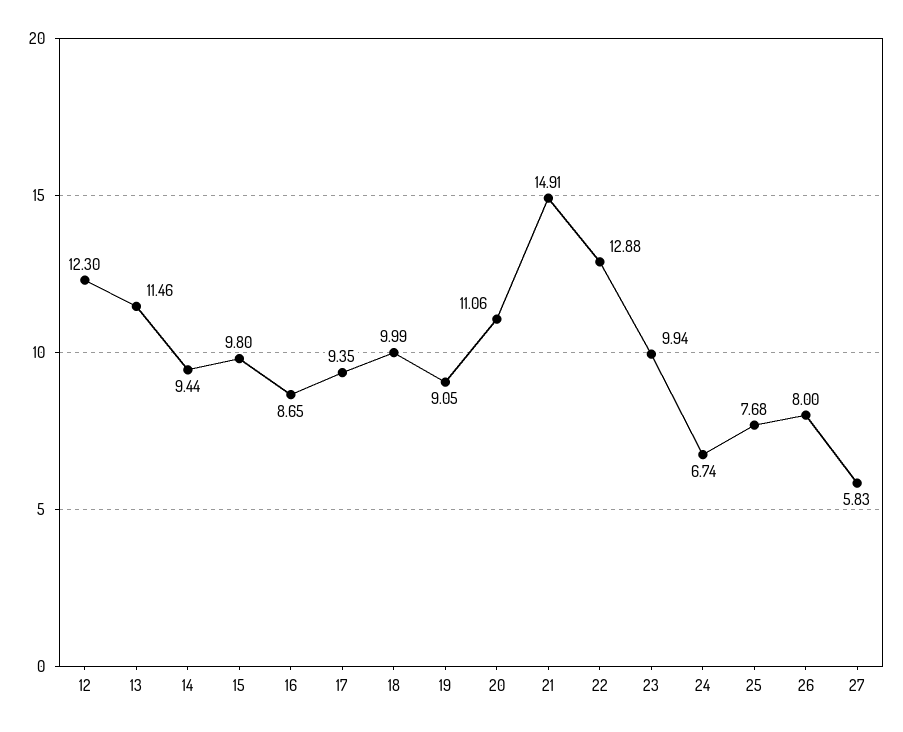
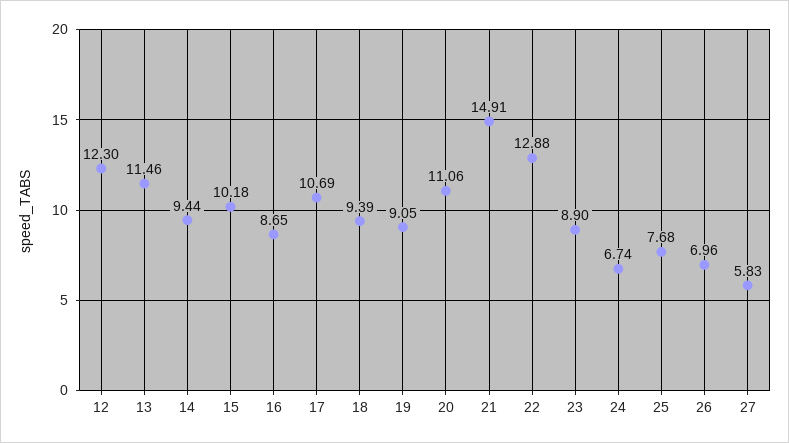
15: 9.8 -> 10.18
17: 9.35 -> 10.69
18: 9.99 -> 9.39
23: 9.94 -> 8.9
26: 8 -> 6.96

